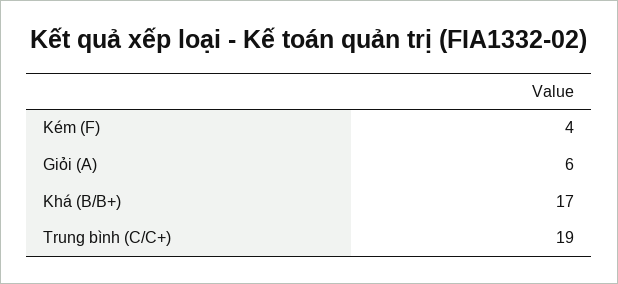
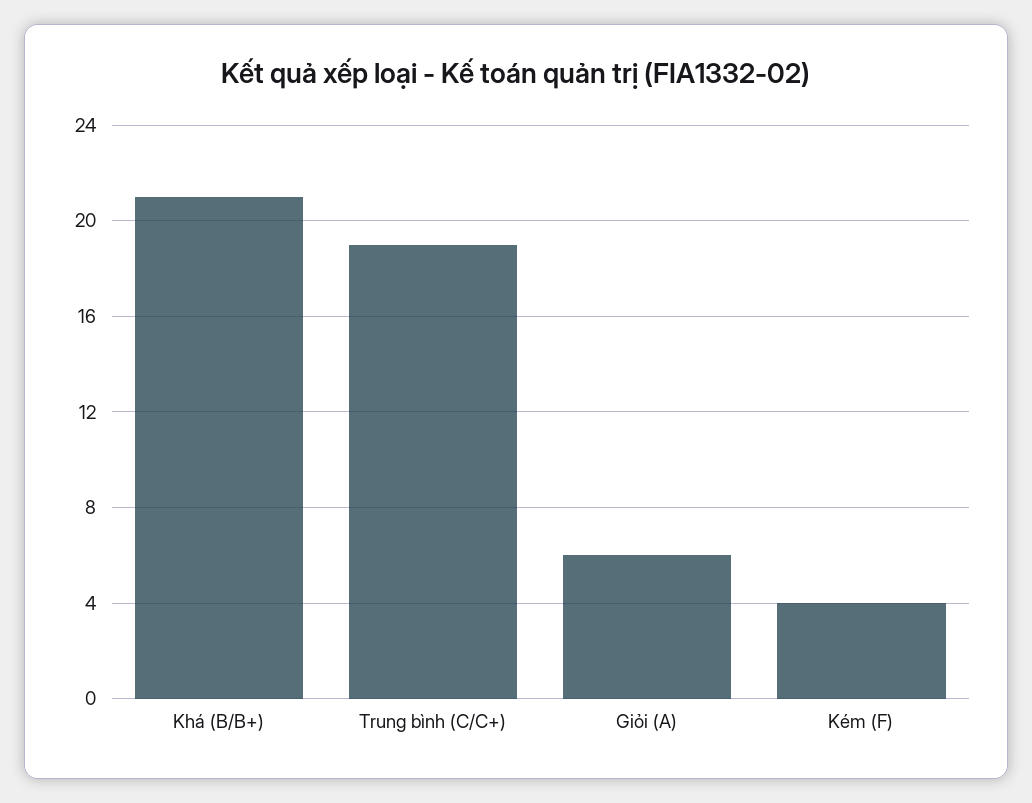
Khá (B/B+): 17 -> 21

